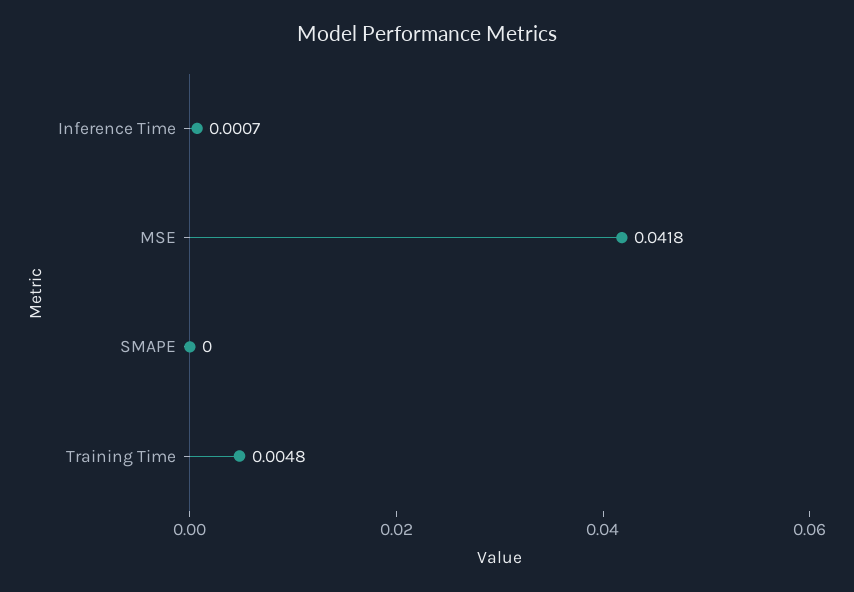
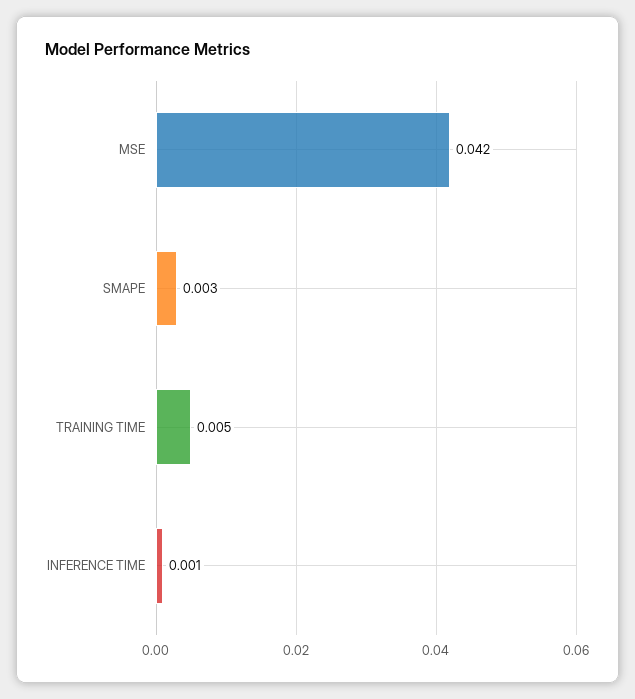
SMAPE: 0 -> 0.003

